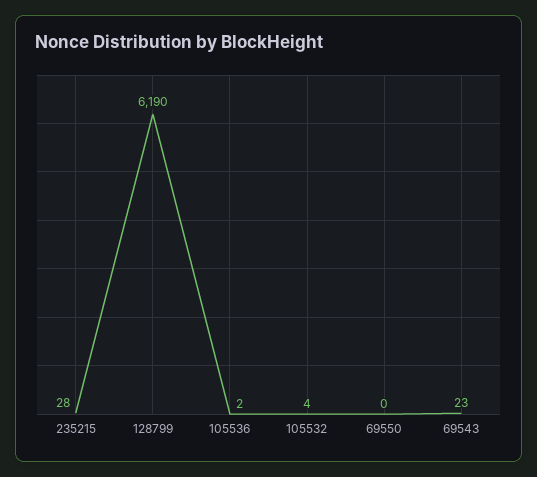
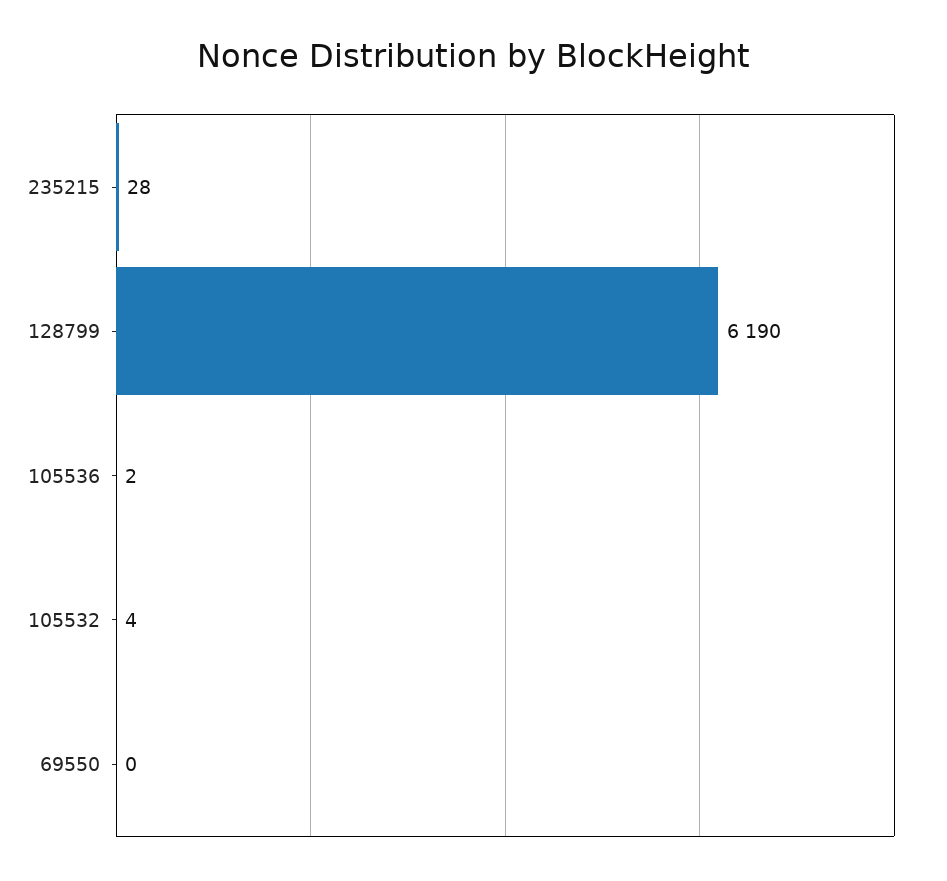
69543: 23 -> none

